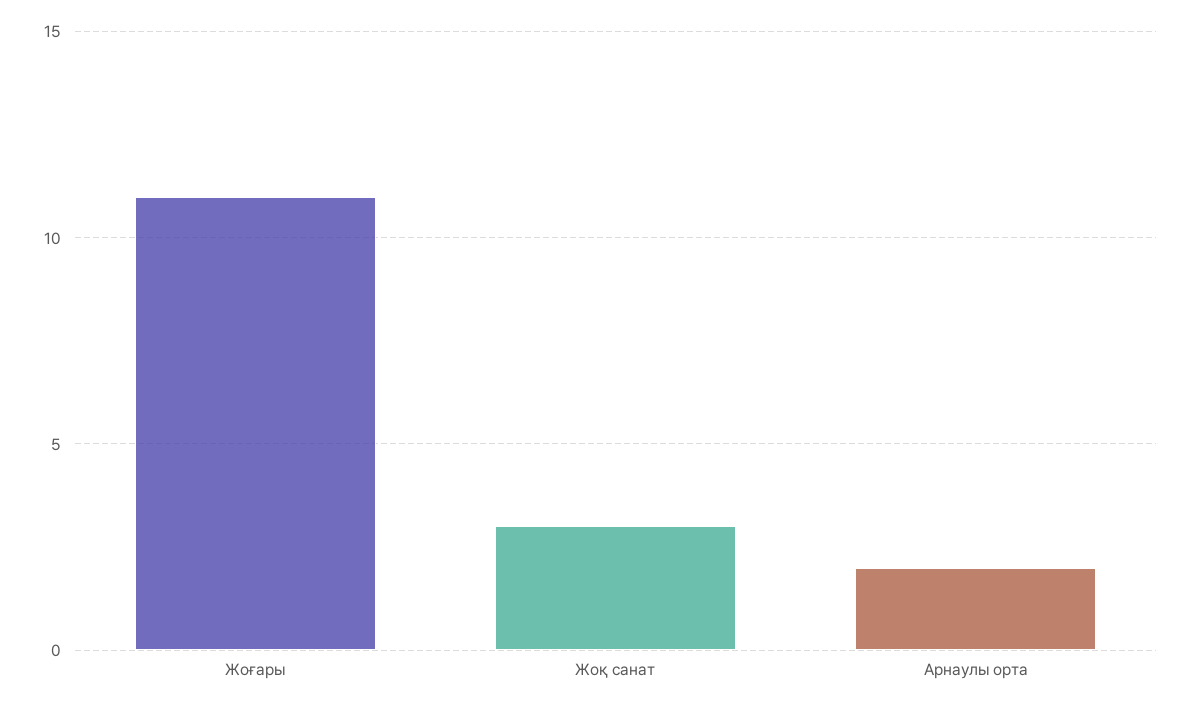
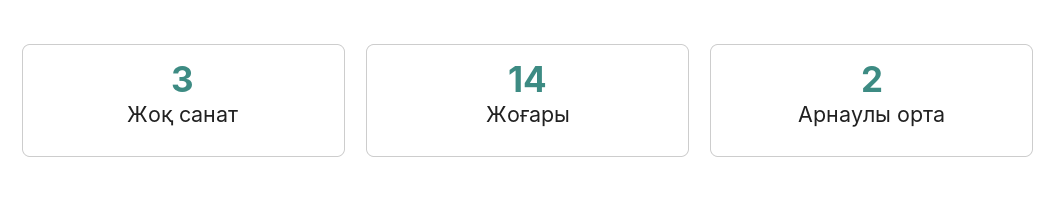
Жоғары: 11 -> 14

